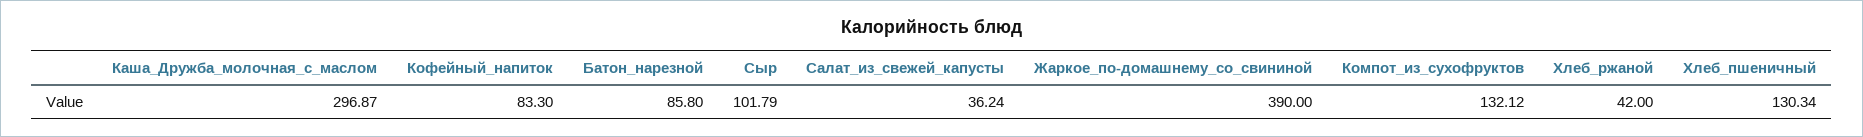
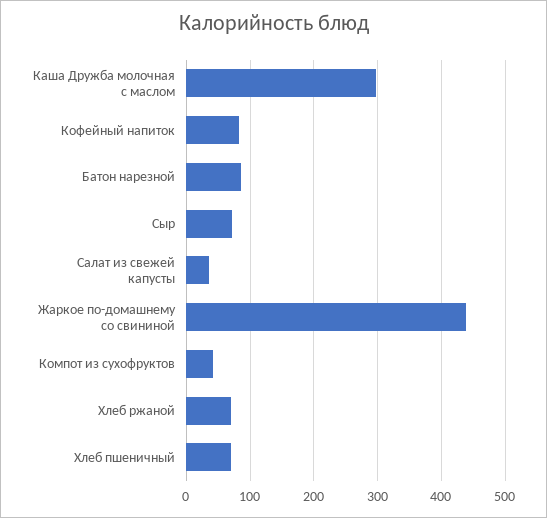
Сыр: 101.79 -> 70
Жаркое_по-домашнему_со_свининой: 390 -> 440
Компот_из_сухофруктов: 132.12 -> 40
Хлеб_ржаной: 42 -> 70
Хлеб_пшеничный: 130.34 -> 70

